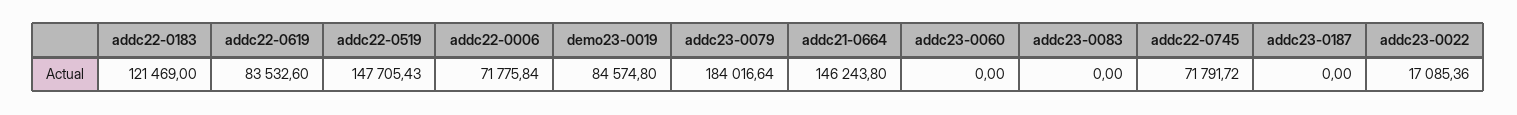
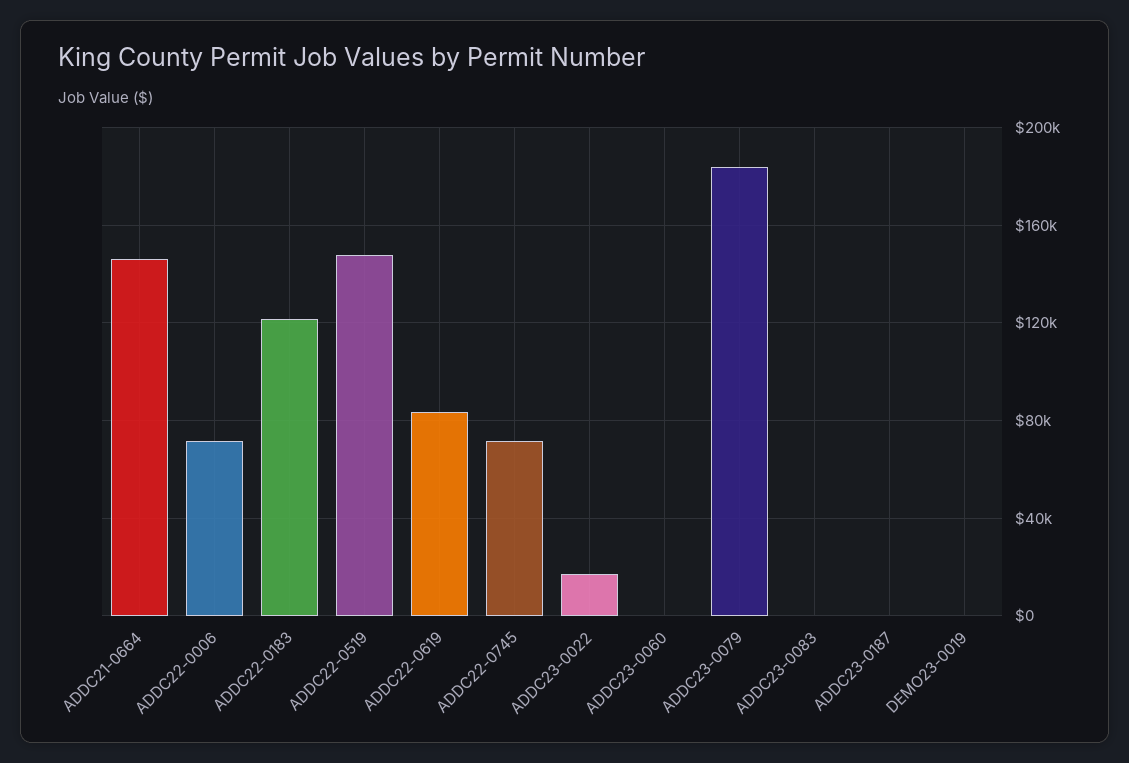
demo23-0019: 84574.8 -> 0

